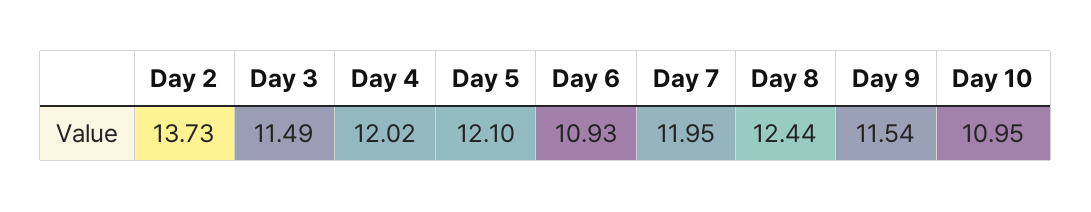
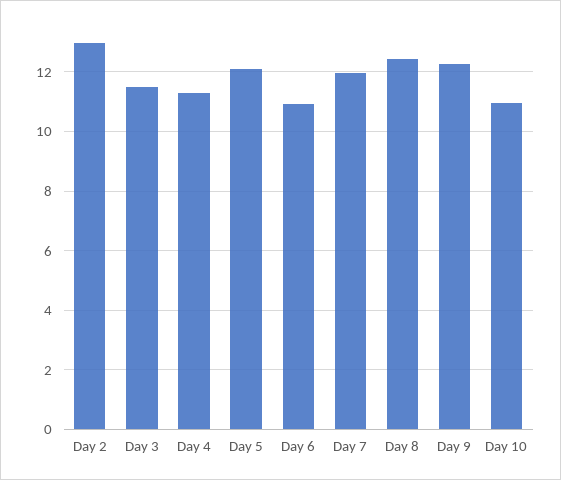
Day 2: 13.73 -> 13
Day 4: 12.02 -> 11.25
Day 9: 11.54 -> 12.25

